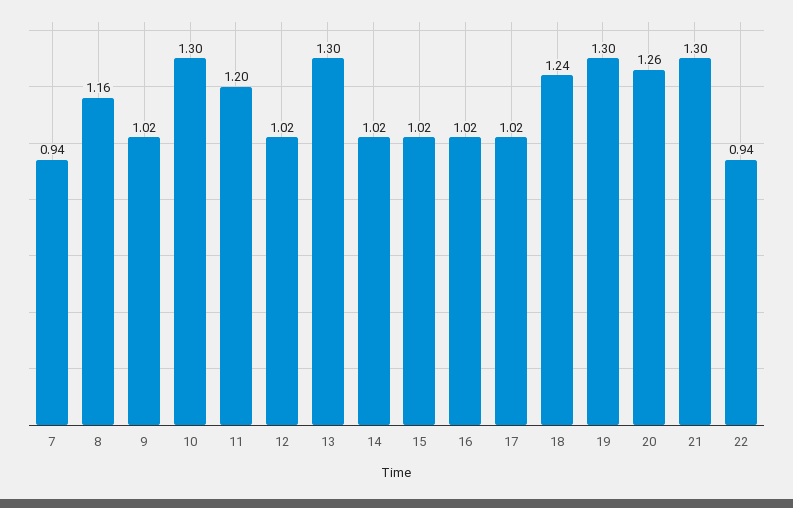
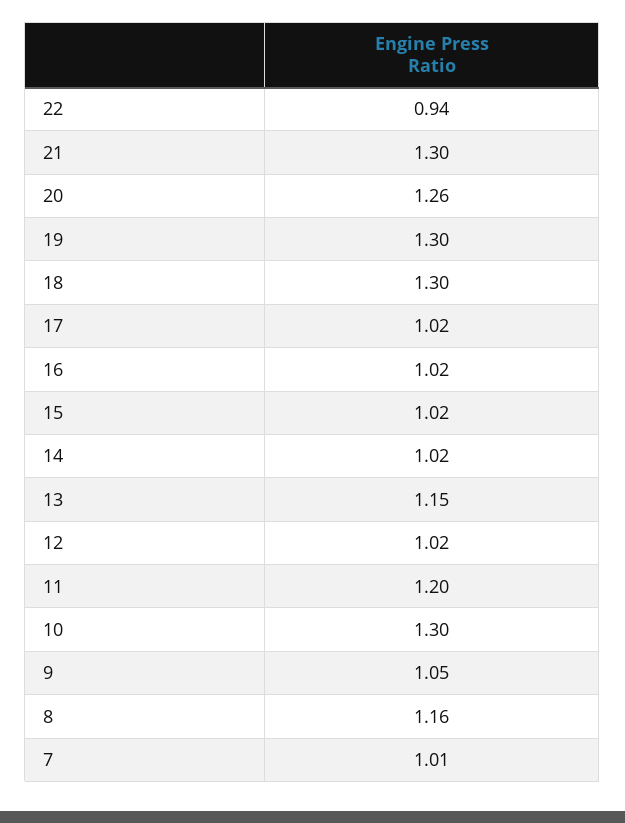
7: 0.94 -> 1.01
9: 1.02 -> 1.05
13: 1.3 -> 1.15
18: 1.24 -> 1.3

